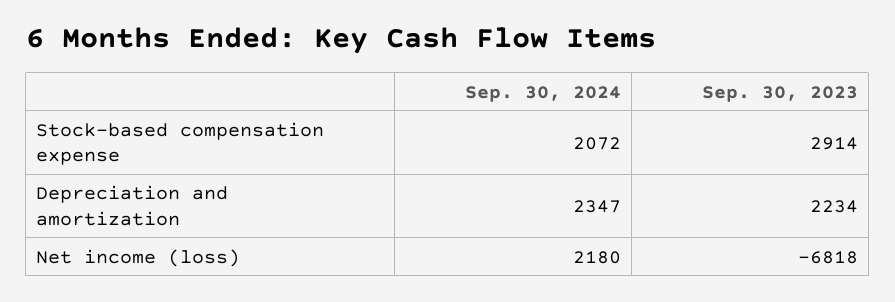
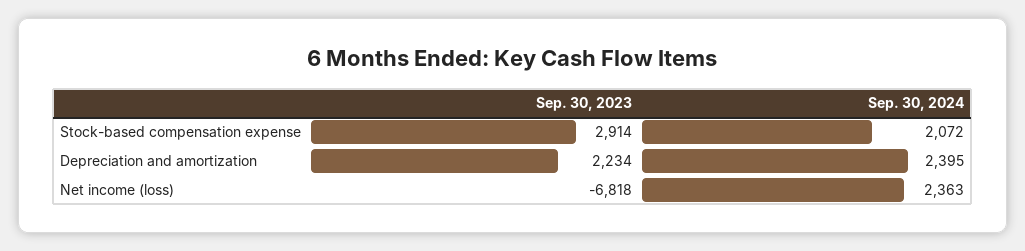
Sep. 30, 2024, Depreciation and amortization: 2347 -> 2395
Sep. 30, 2024, Net income (loss): 2180 -> 2363

